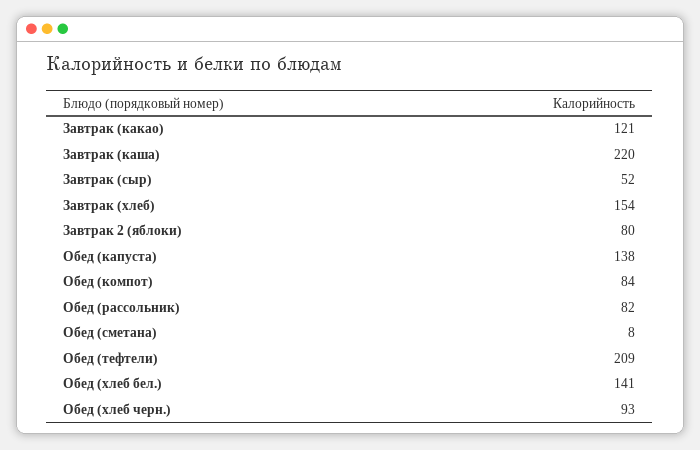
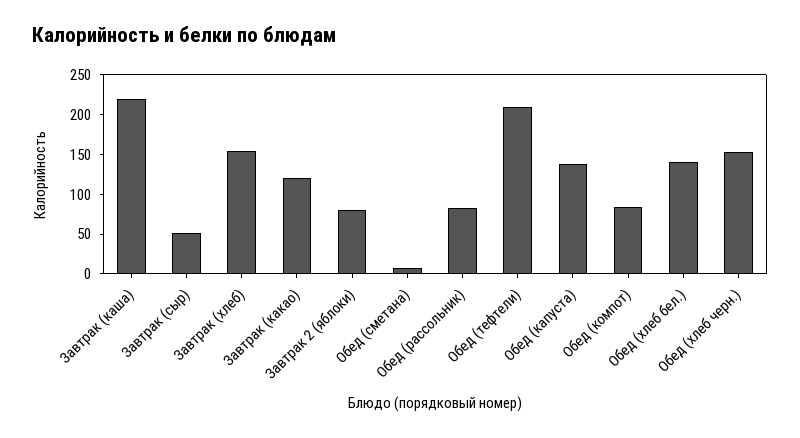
Обед (хлеб черн.): 93 -> 150

